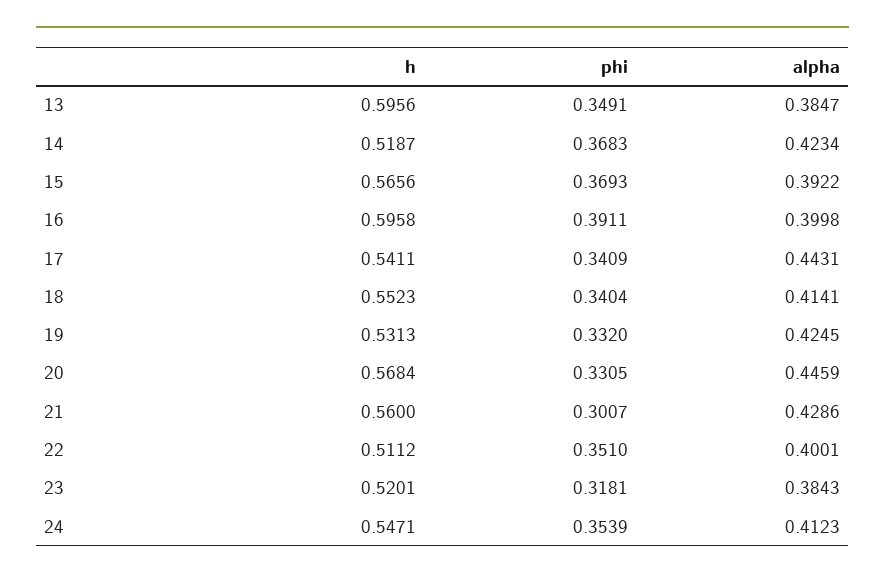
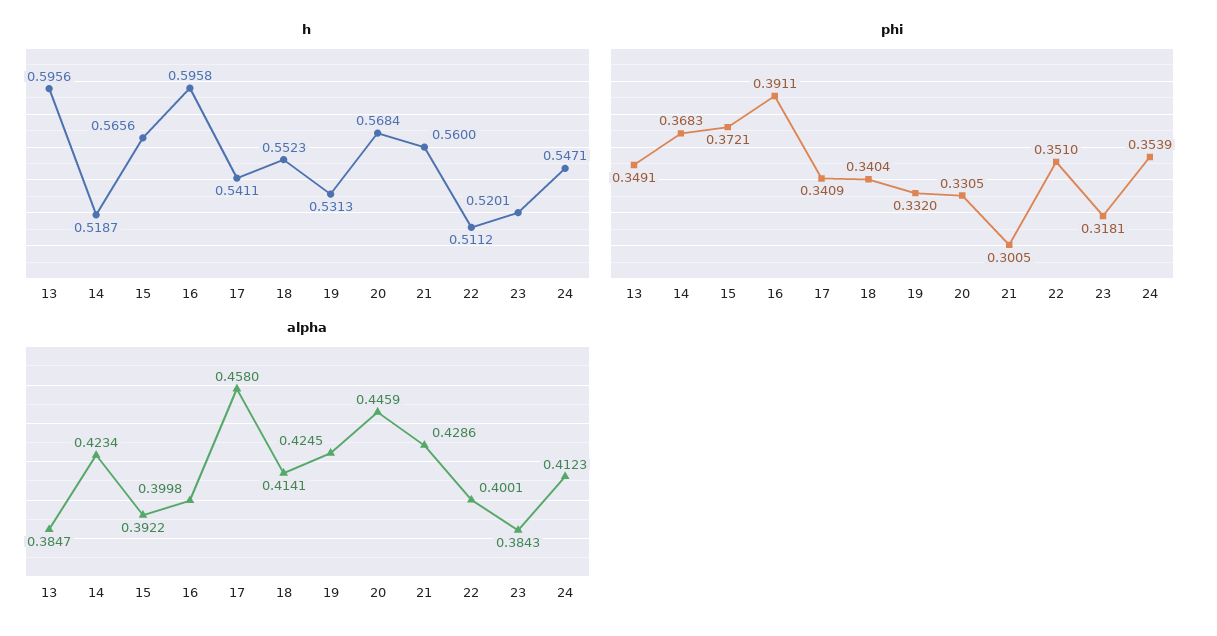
phi, 15: 0.3693 -> 0.3721
alpha, 17: 0.4431 -> 0.458
phi, 21: 0.3007 -> 0.3005

